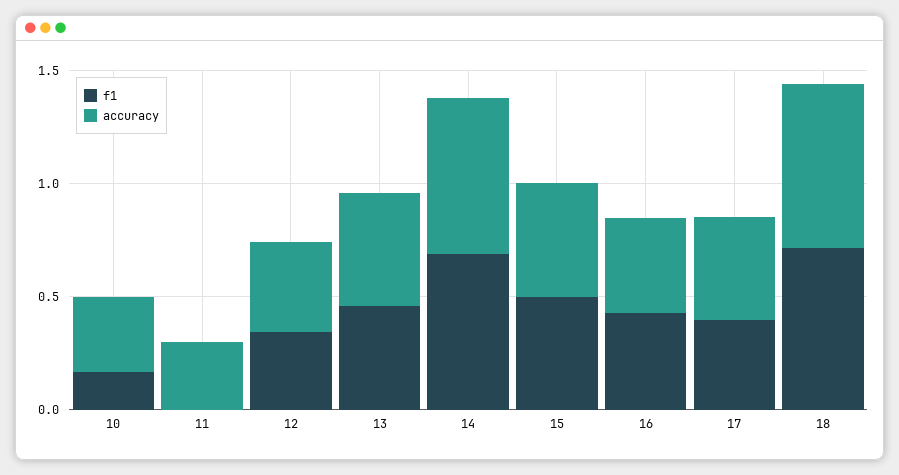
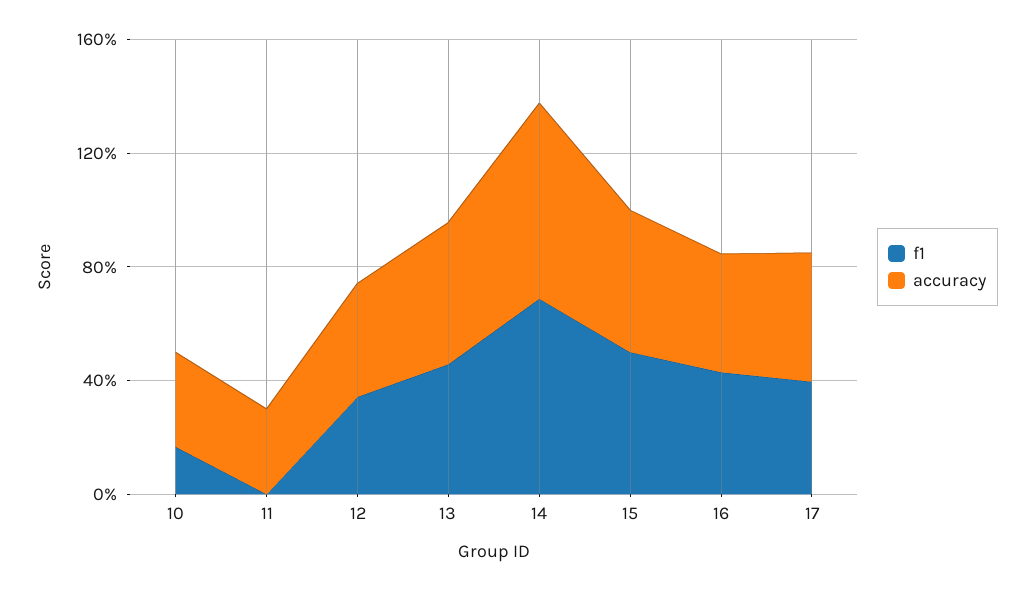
f1, 18: 0.7 -> none
accuracy, 18: 0.7 -> none

